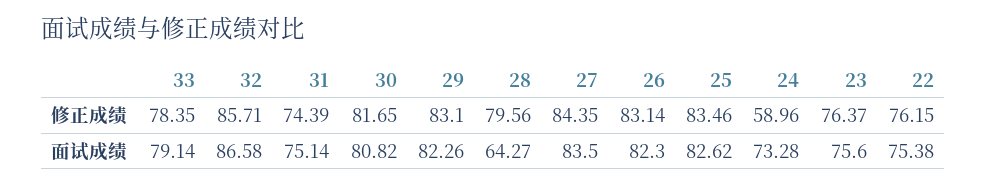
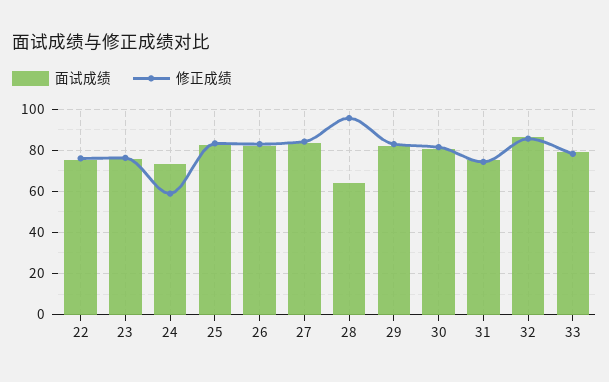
修正成绩, 28: 79.56 -> 95

